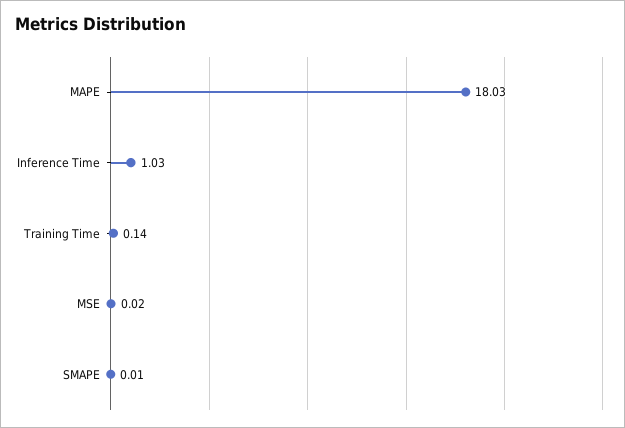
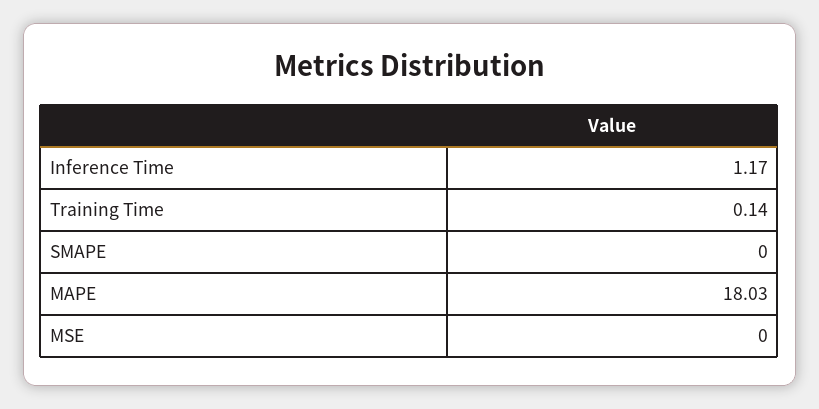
Inference Time: 1.03 -> 1.17
MSE: 0.02 -> 0
SMAPE: 0.01 -> 0

